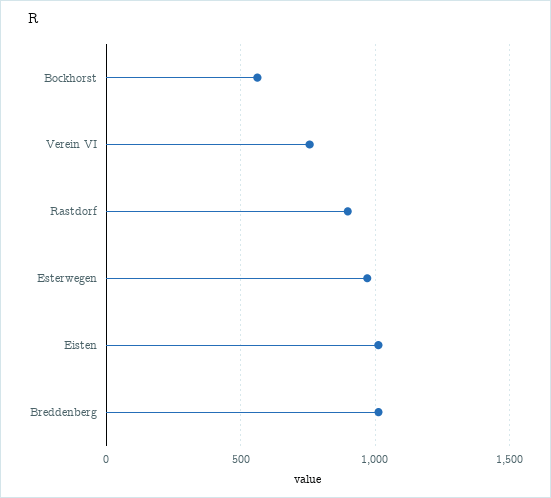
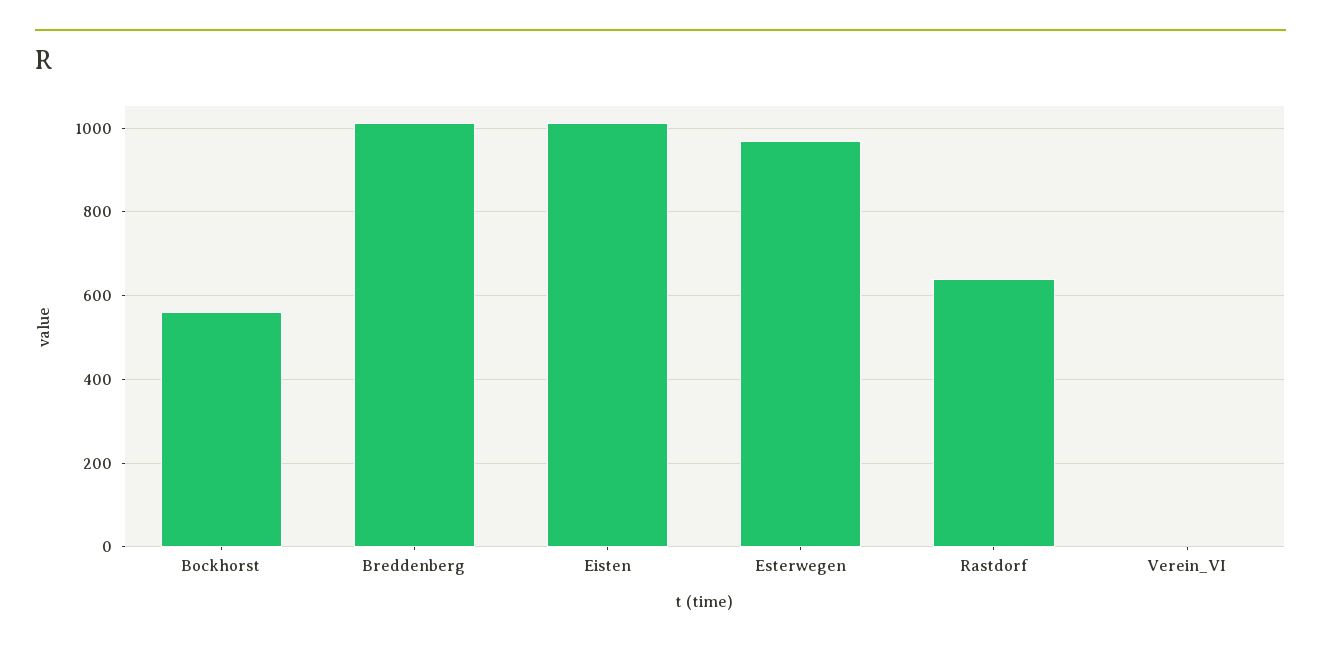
Verein VI: 750 -> 0
Rastdorf: 900 -> 640

